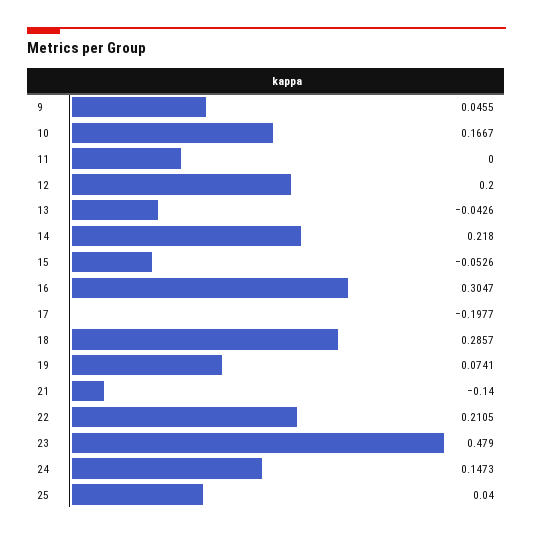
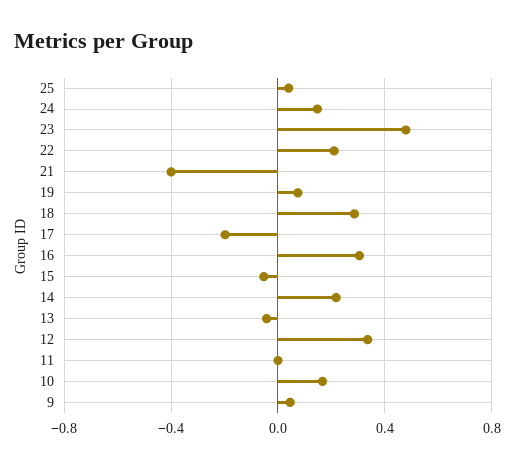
12: 0.2 -> 0.35
21: -0.14 -> -0.4

